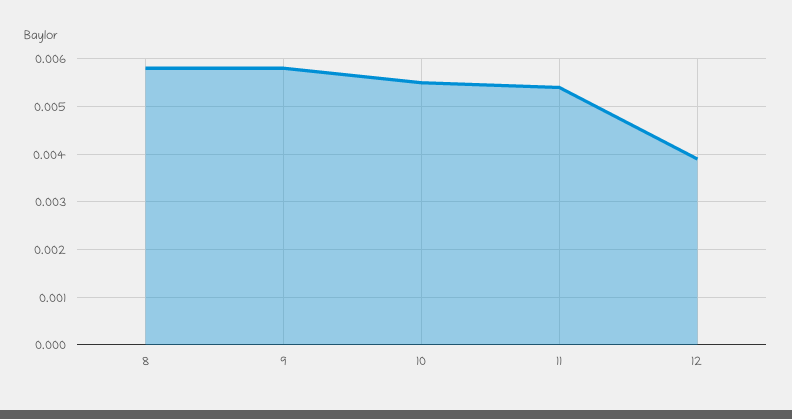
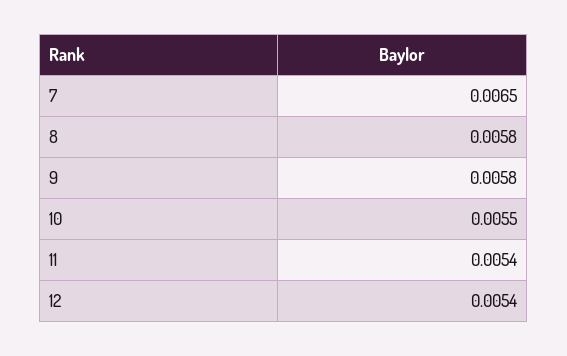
12: 0.004 -> 0.0054
7: none -> 0.0065

